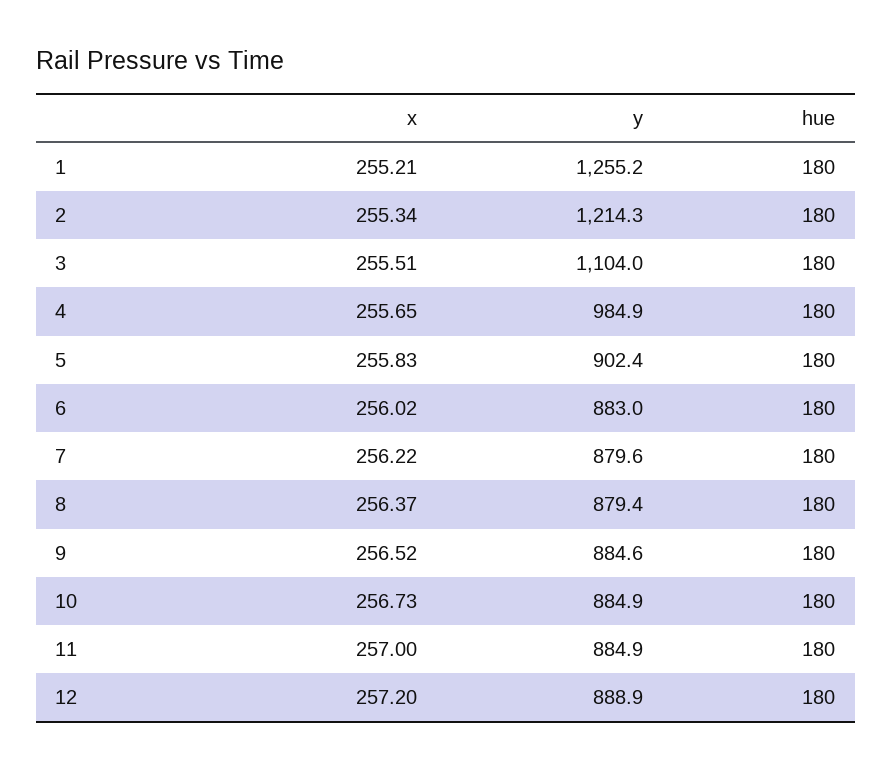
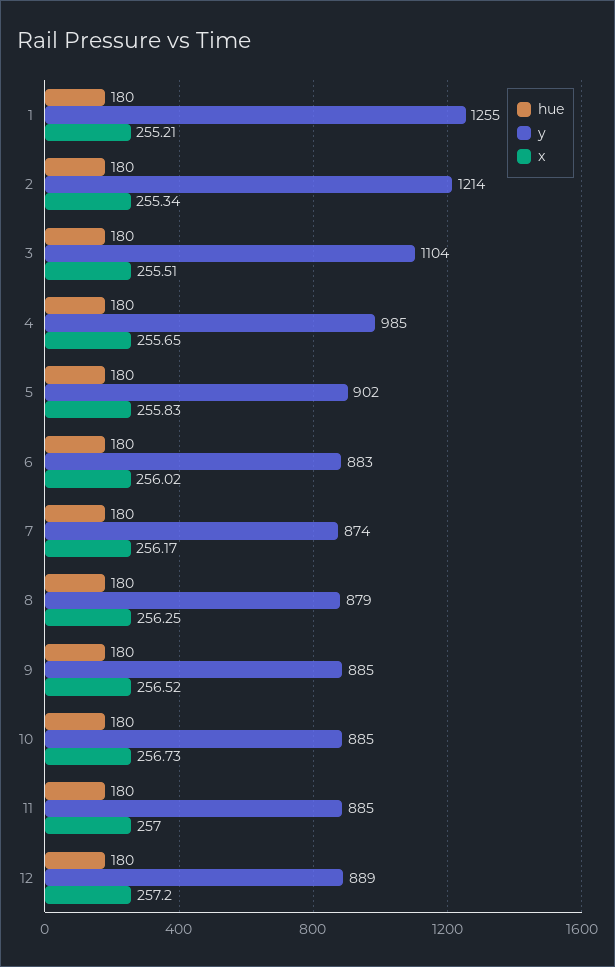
x, 7: 256.22 -> 256.17
y, 7: 879.6 -> 874
x, 8: 256.37 -> 256.25

